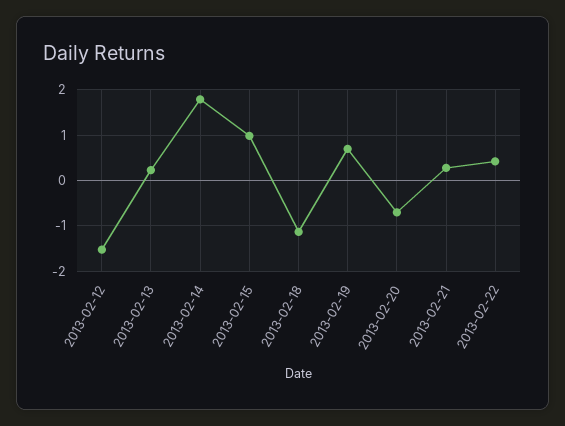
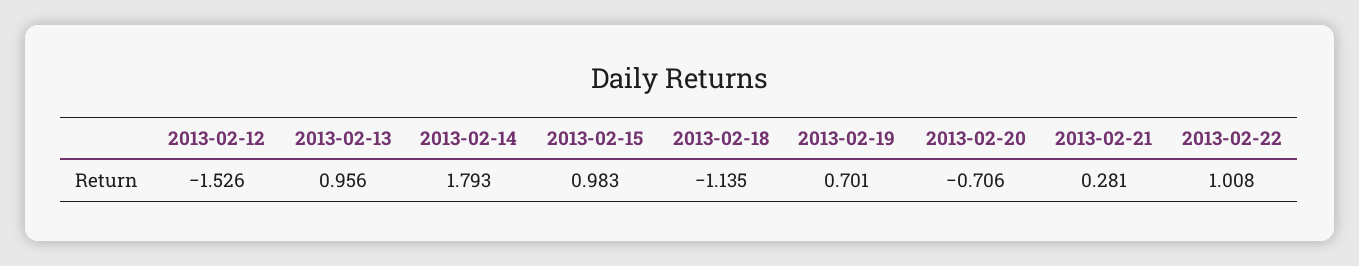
2013-02-13: 0.2 -> 0.956
2013-02-22: 0.4 -> 1.008

